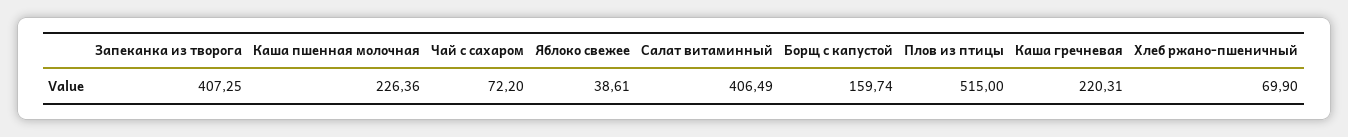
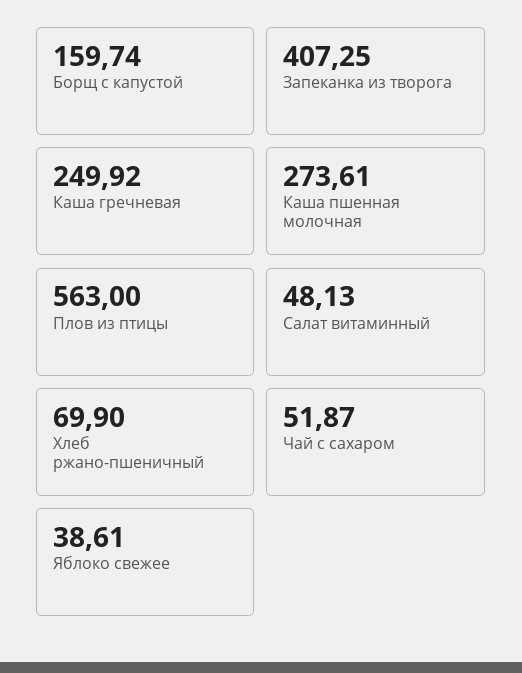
Каша пшенная молочная: 226.36 -> 273.61
Чай с сахаром: 72.2 -> 51.87
Салат витаминный: 406.49 -> 48.13
Плов из птицы: 515 -> 563
Каша гречневая: 220.31 -> 249.92

